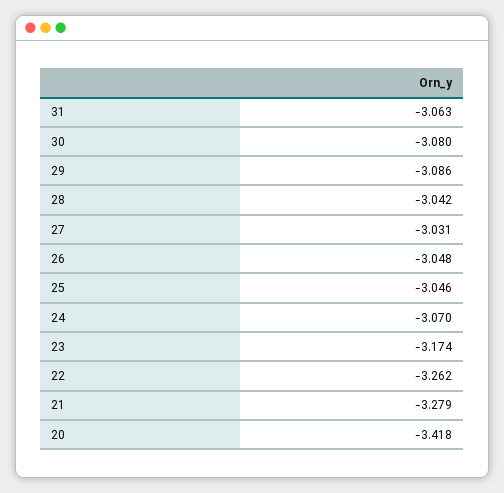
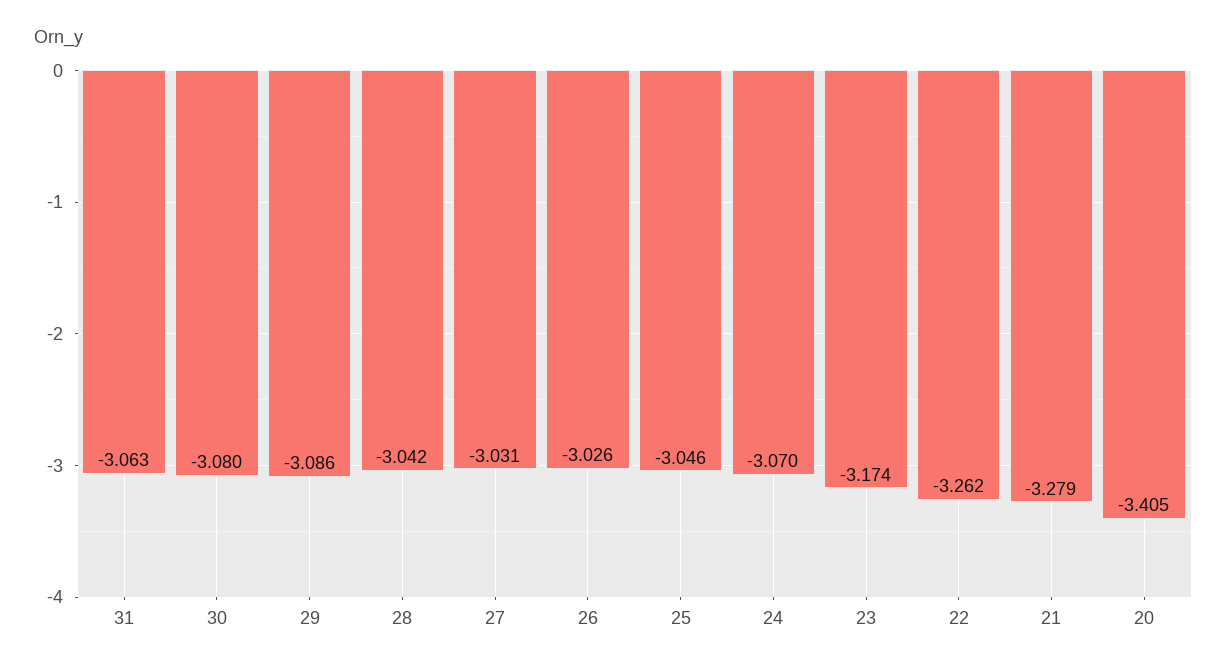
26: -3.048 -> -3.026
20: -3.418 -> -3.405

